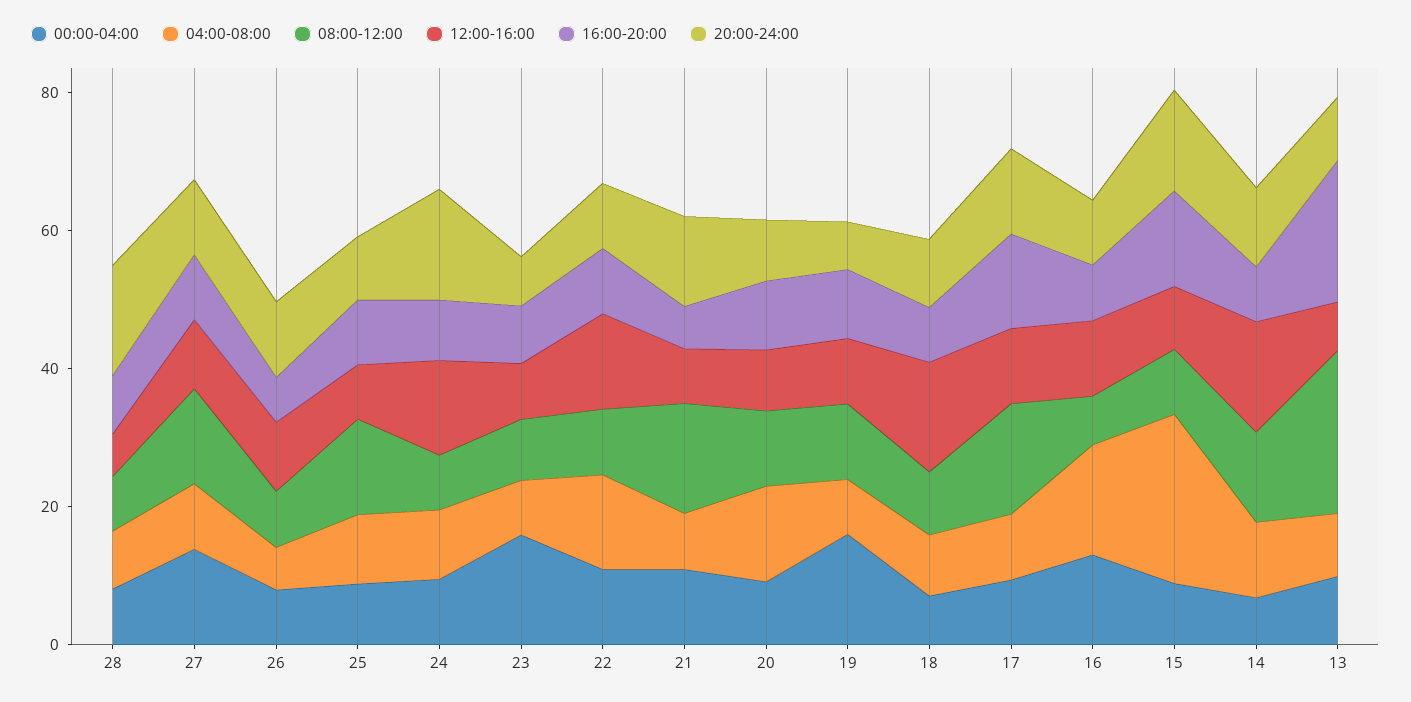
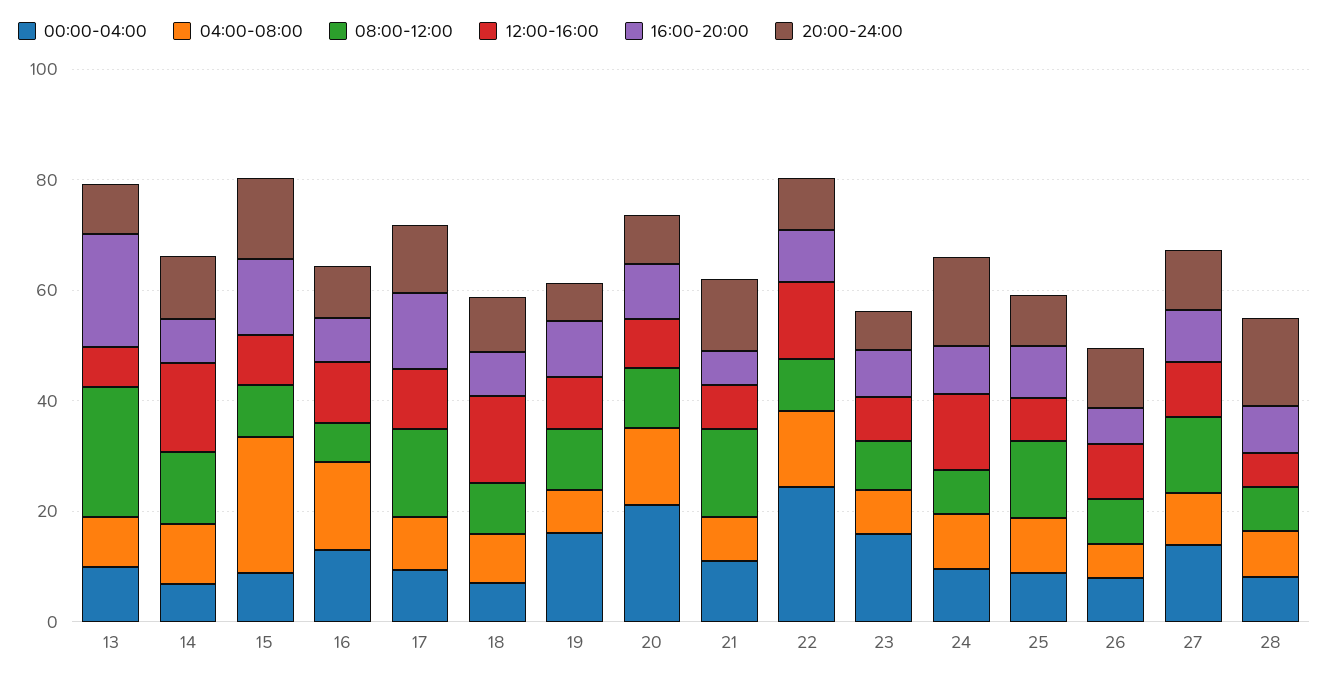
00:00-04:00, 22: 10 -> 25
00:00-04:00, 20: 10 -> 20

